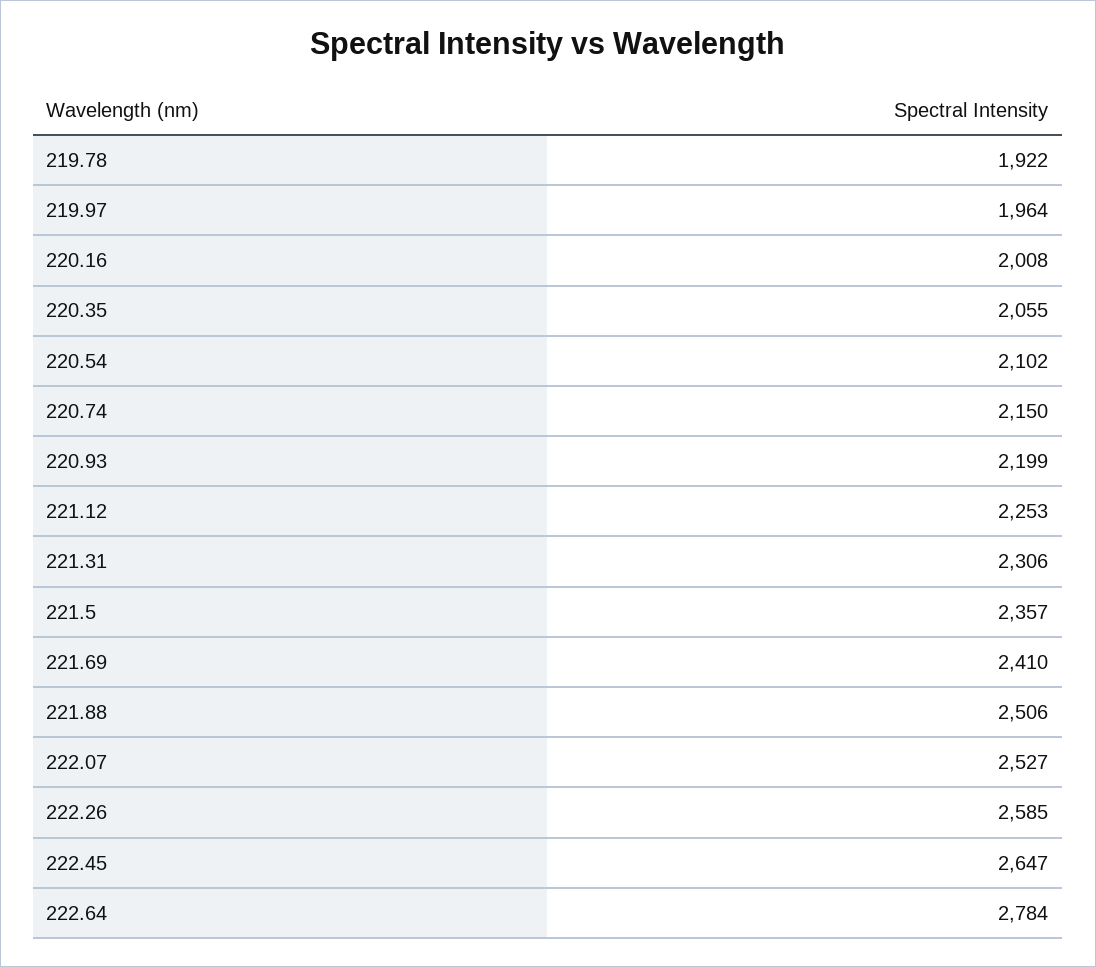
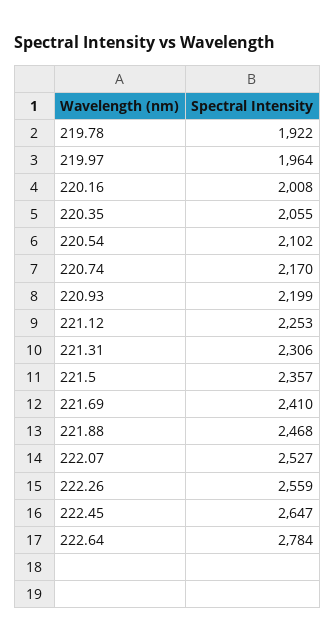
220.74: 2150 -> 2170
221.88: 2506 -> 2468
222.26: 2585 -> 2559

